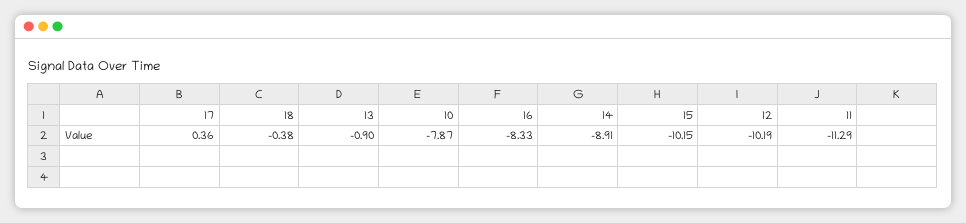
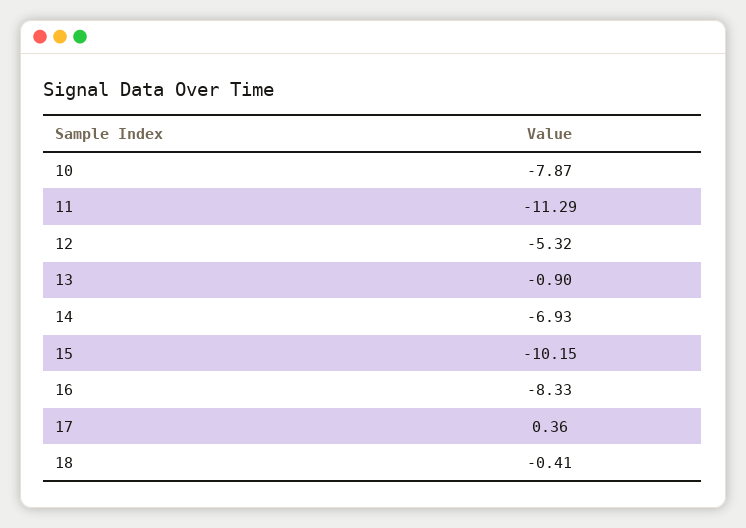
18: -0.38 -> -0.41
14: -8.91 -> -6.93
12: -10.19 -> -5.32

